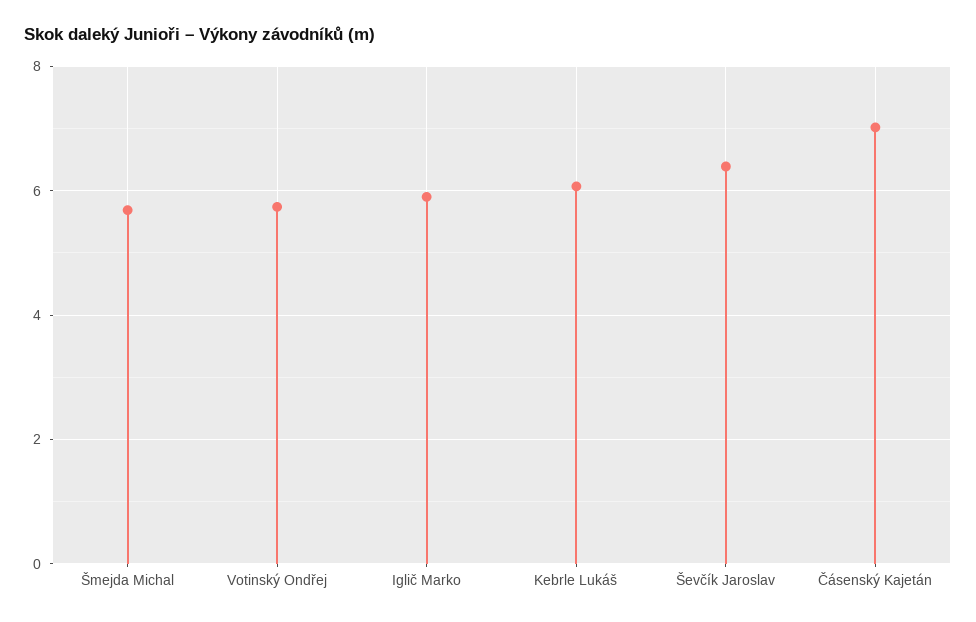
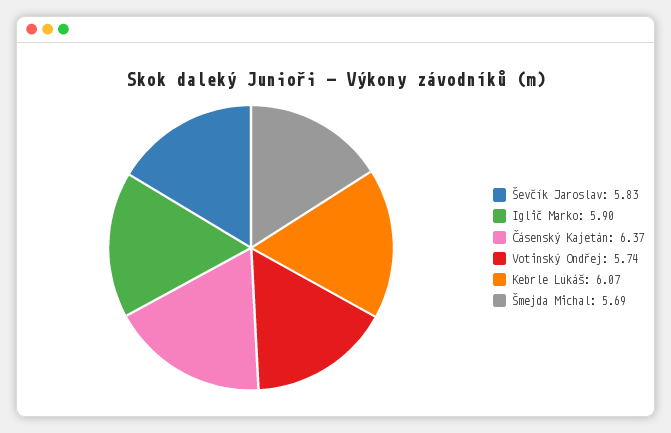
Ševčík Jaroslav: 6.4 -> 5.83
Čásenský Kajetán: 7 -> 6.37

